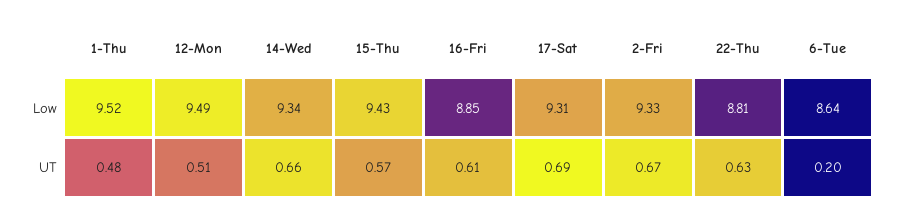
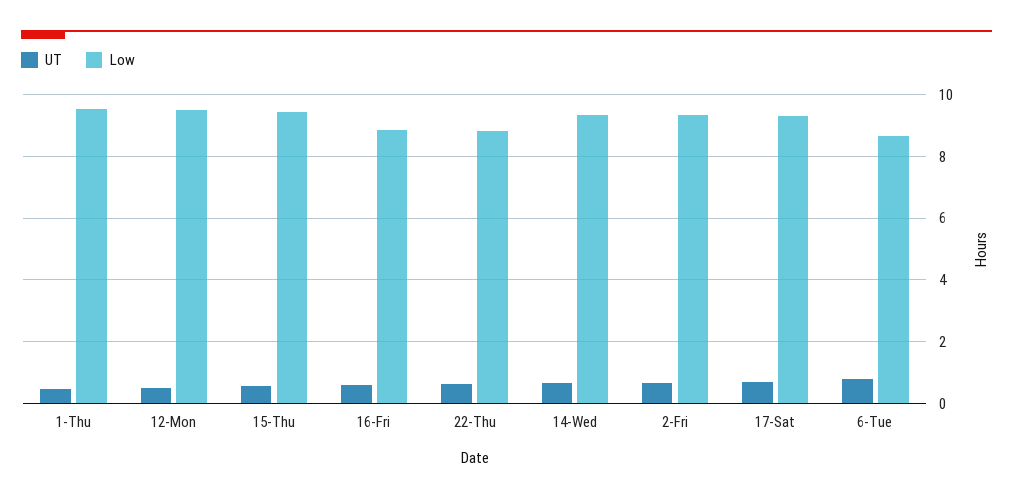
UT, 6-Tue: 0.2 -> 0.8

